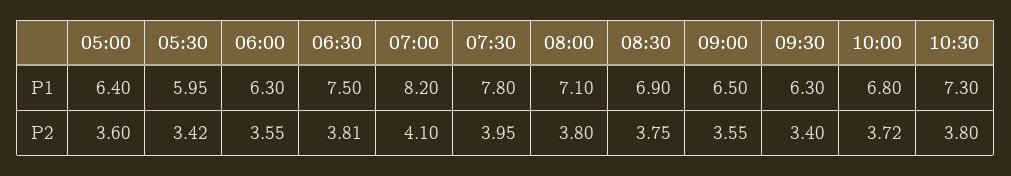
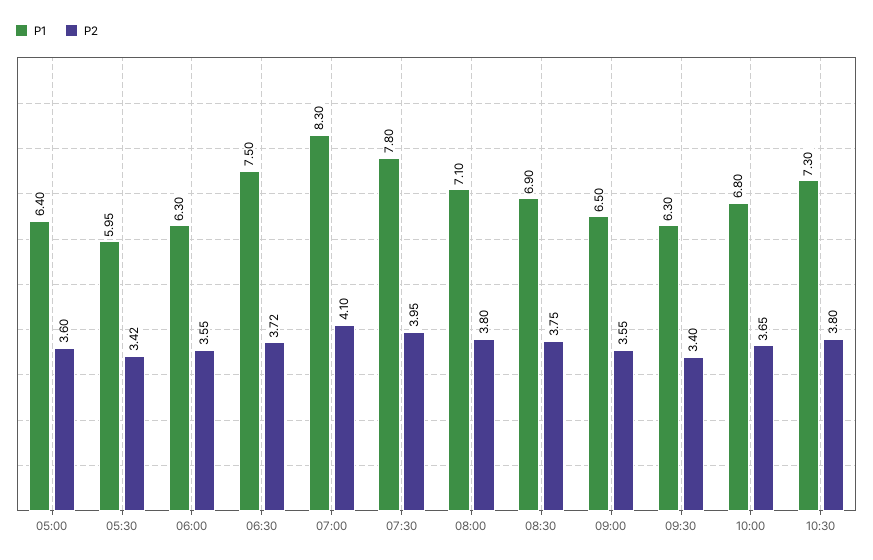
P1, 07:00: 8.2 -> 8.3
P2, 06:30: 3.81 -> 3.72
P2, 10:00: 3.72 -> 3.65

